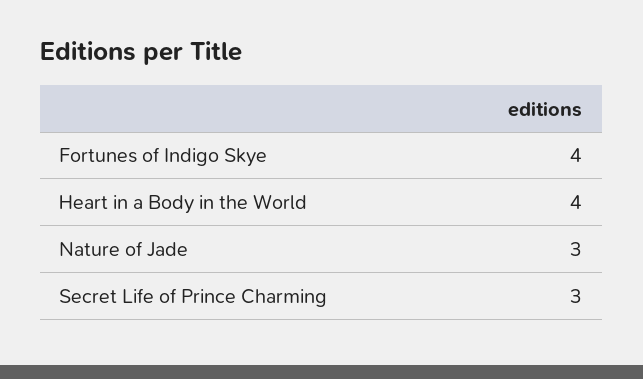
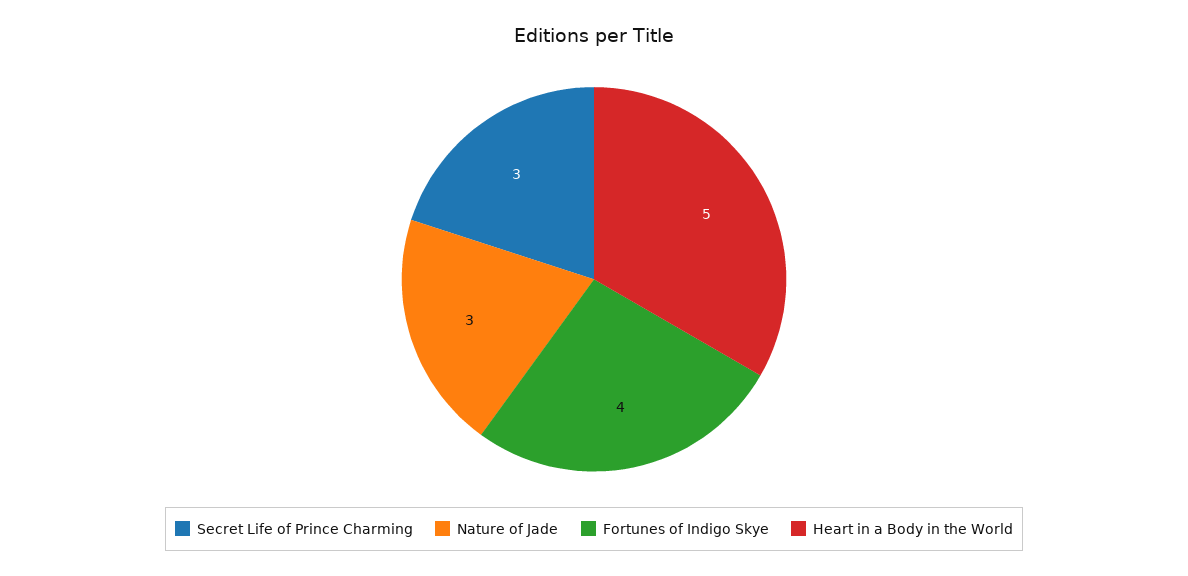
Heart in a Body in the World: 4 -> 5

